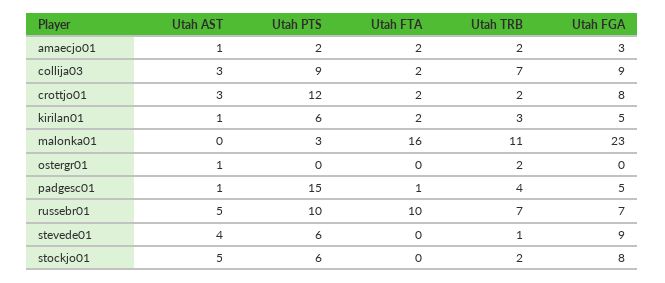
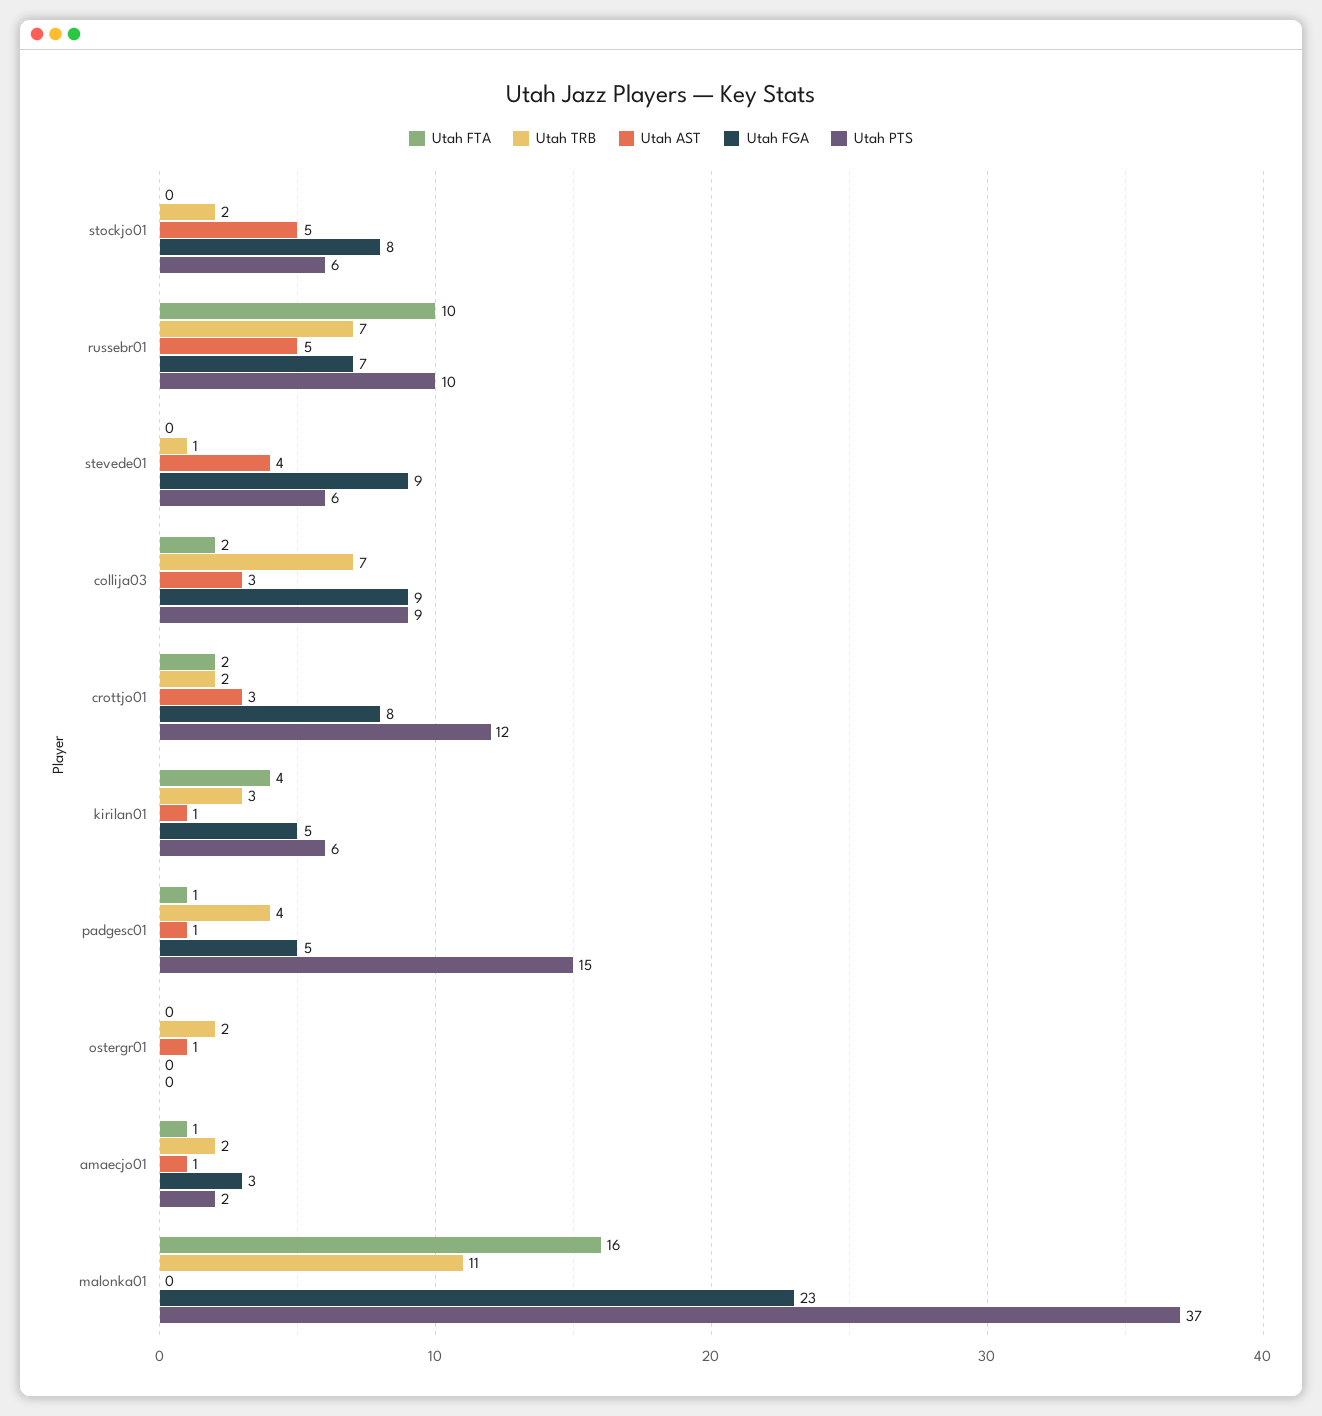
Utah FTA, amaecjo01: 2 -> 1
Utah FTA, kirilan01: 2 -> 4
Utah PTS, malonka01: 3 -> 37

